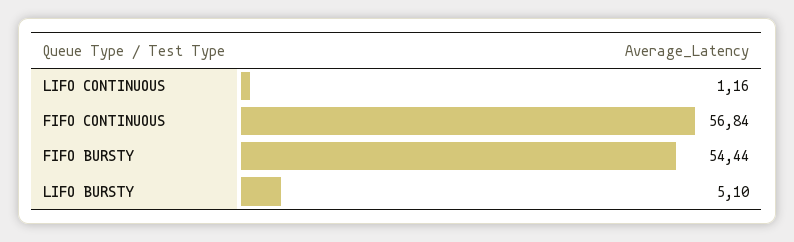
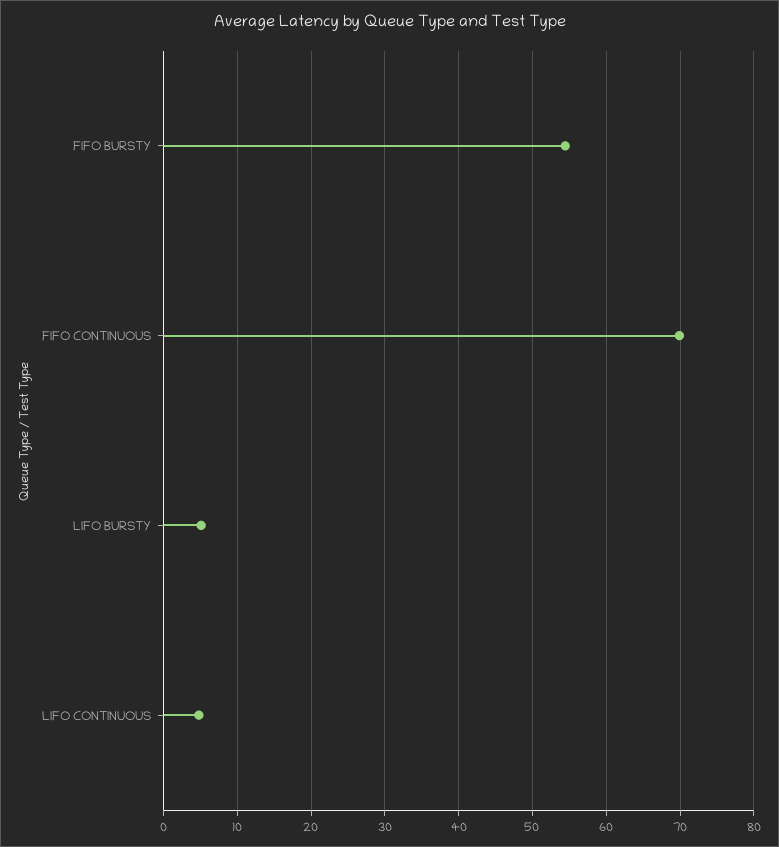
LIFO CONTINUOUS: 1.16 -> 5
FIFO CONTINUOUS: 56.84 -> 70

